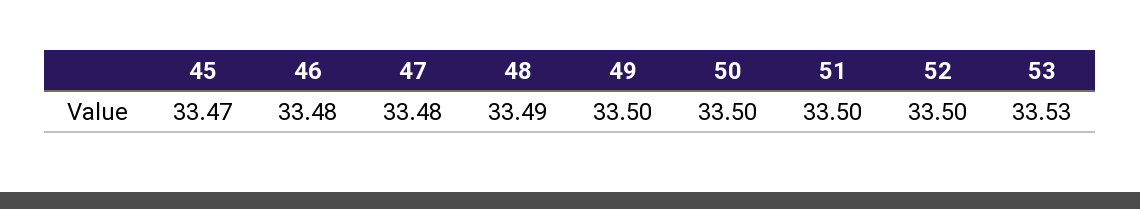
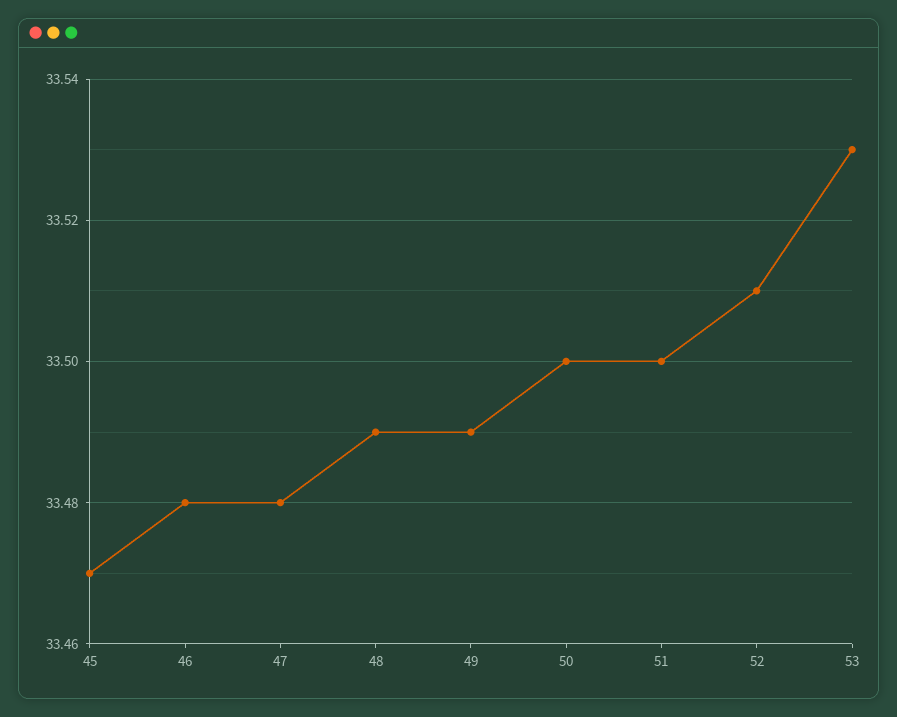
49: 33.5 -> 33.49
52: 33.5 -> 33.51

